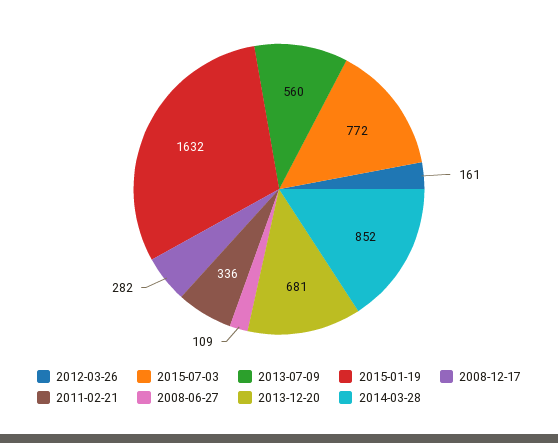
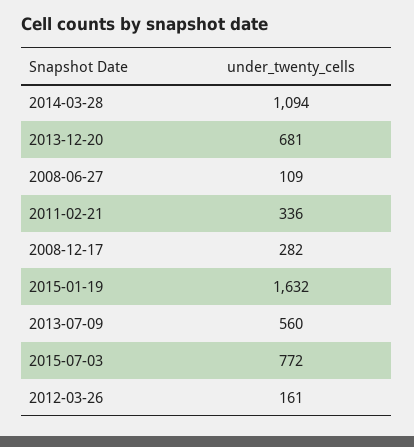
2014-03-28: 852 -> 1094

